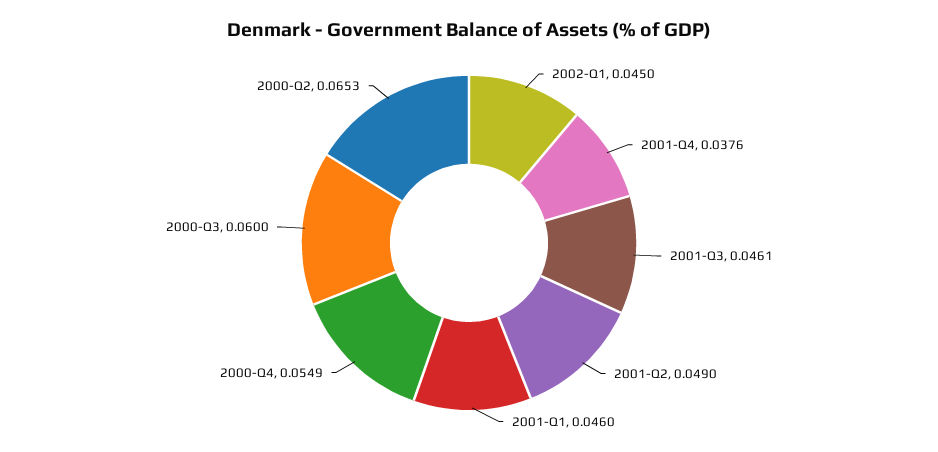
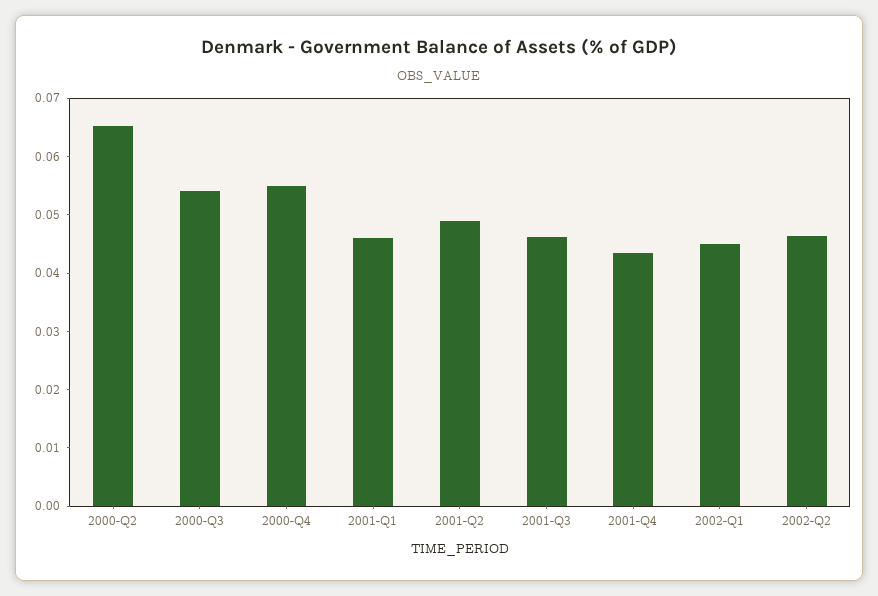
2001-Q4: 0.0376 -> 0.044
2000-Q3: 0.06 -> 0.054
2002-Q2: none -> 0.046

